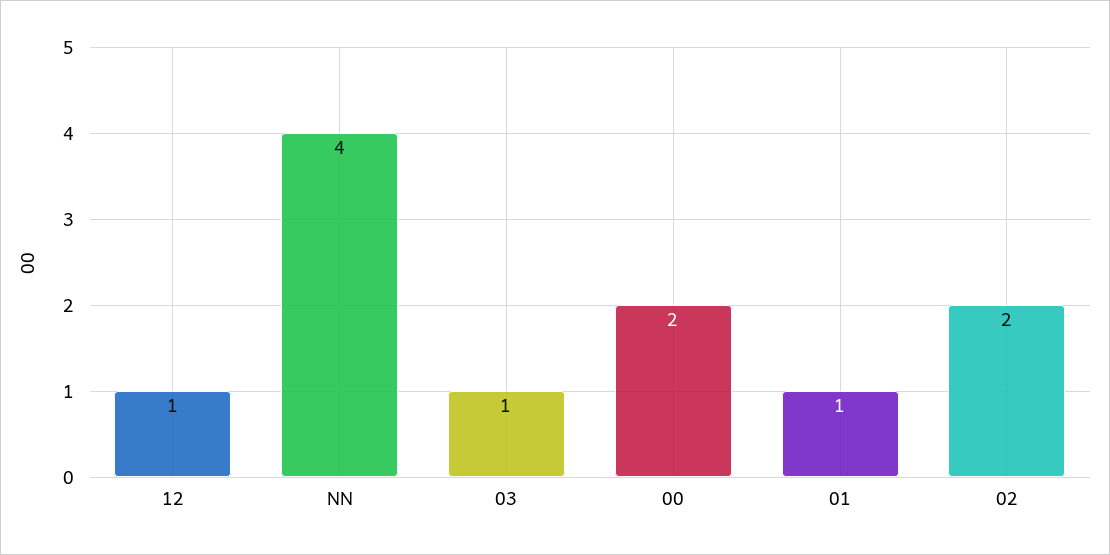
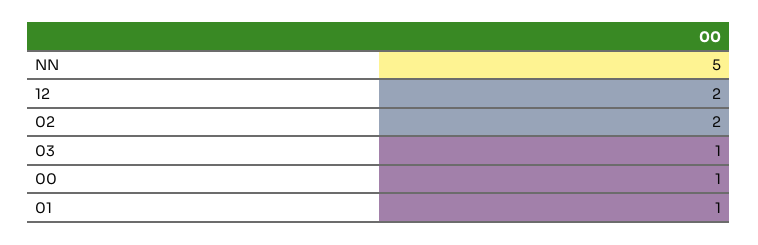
12: 1 -> 2
NN: 4 -> 5
00: 2 -> 1

